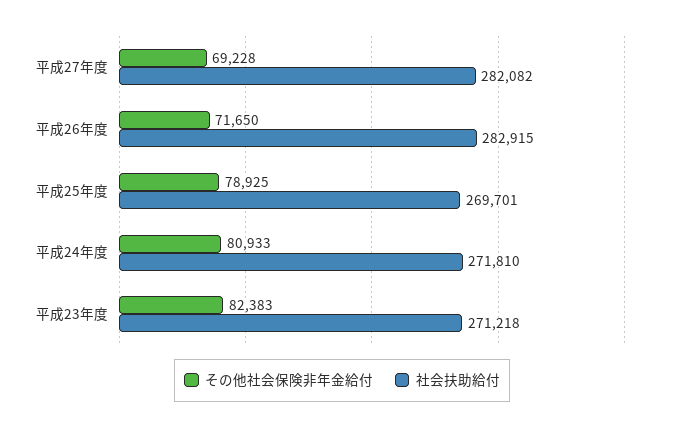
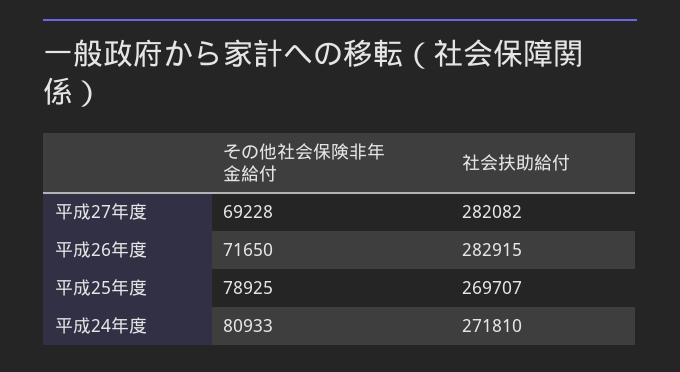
社会扶助給付, 平成25年度: 269701 -> 269707
その他社会保険非年金給付, 平成23年度: 82383 -> none
社会扶助給付, 平成23年度: 271218 -> none

